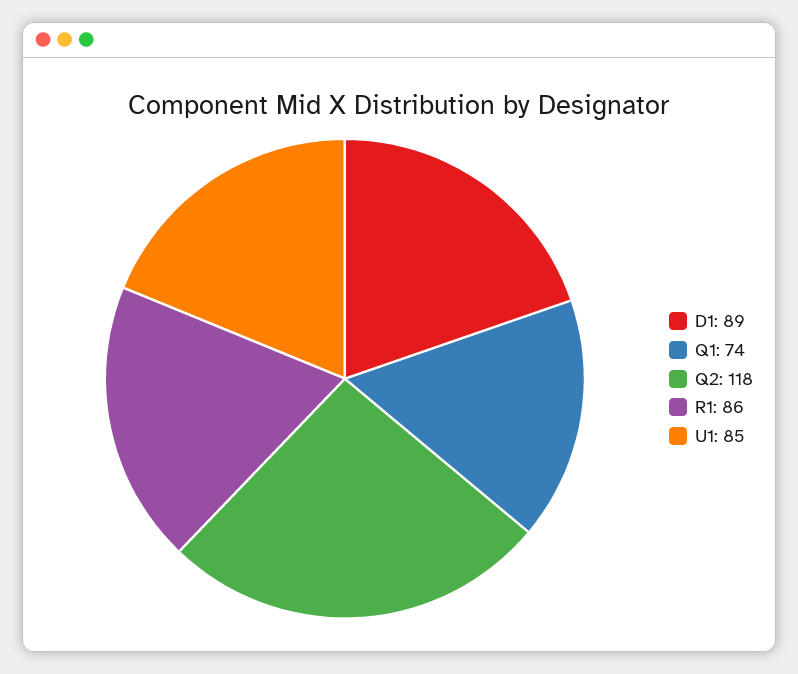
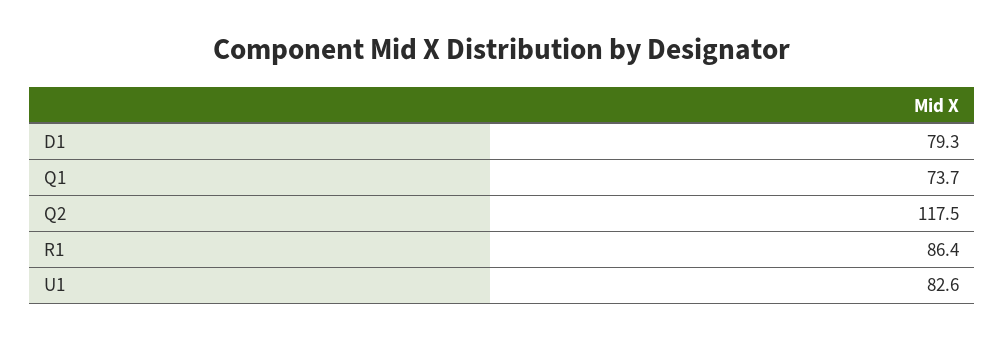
D1: 89 -> 79.3
U1: 85 -> 82.6

